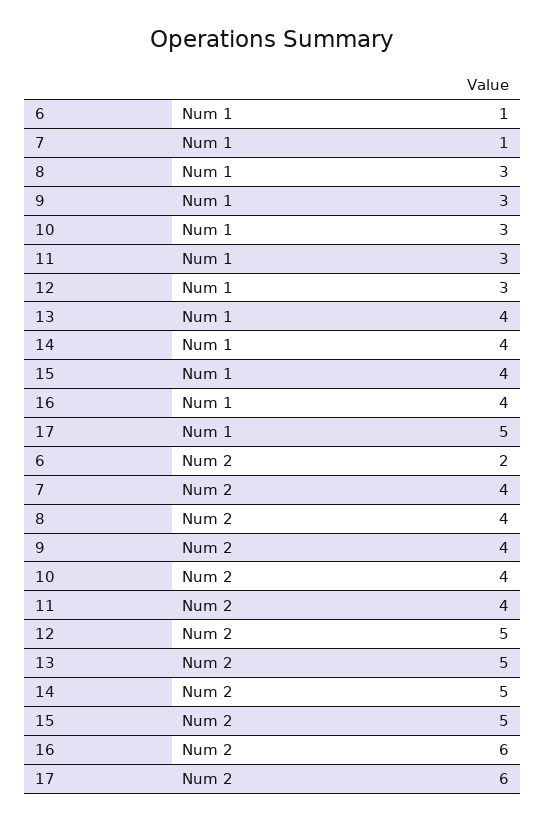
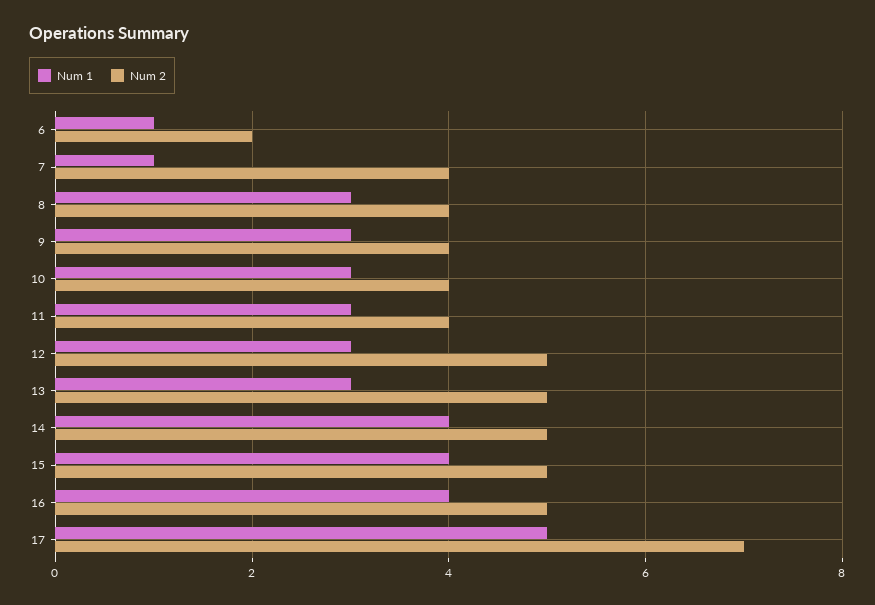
Num 1, 13: 4 -> 3
Num 2, 16: 6 -> 5
Num 2, 17: 6 -> 7

